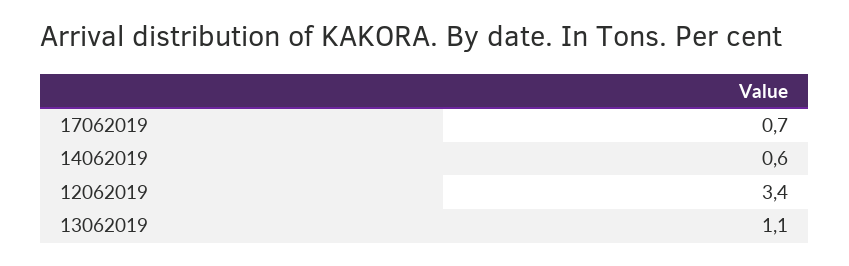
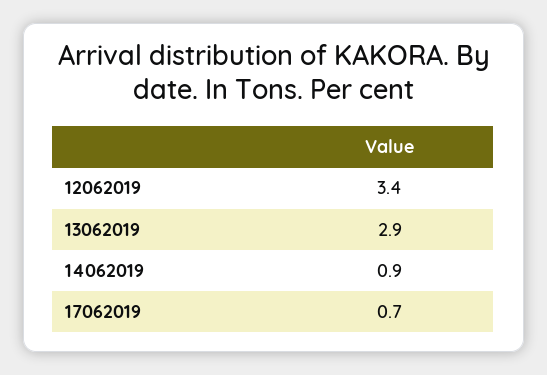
14062019: 0.6 -> 0.9
13062019: 1.1 -> 2.9

